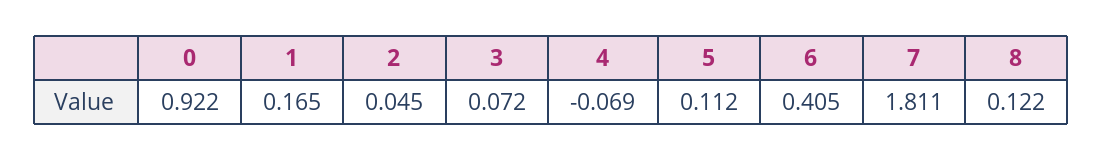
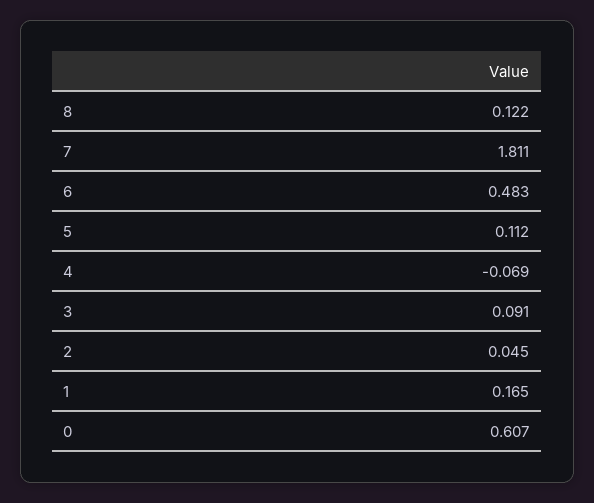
0: 0.922 -> 0.607
3: 0.072 -> 0.091
6: 0.405 -> 0.483

